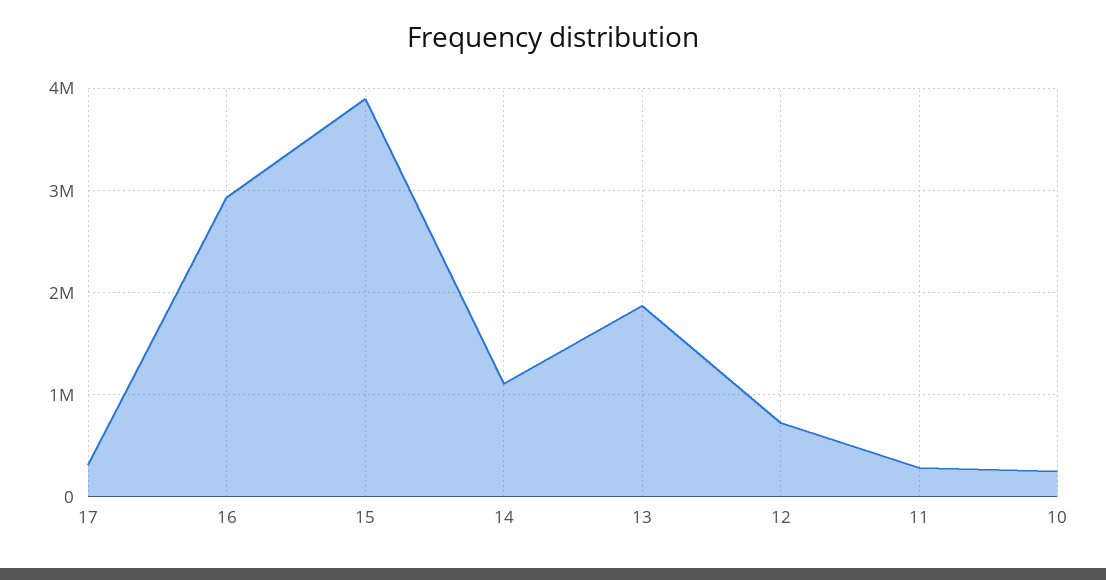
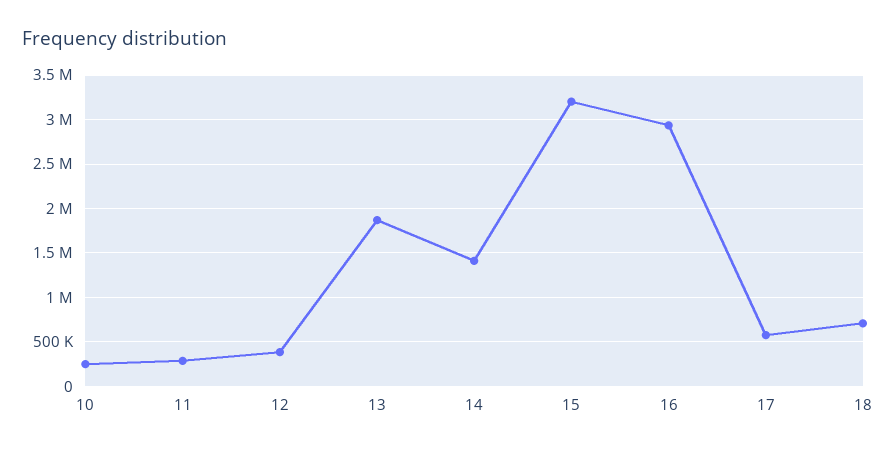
17: 300000 -> 600000
15: 3900000 -> 3200000
14: 1100000 -> 1400000
12: 700000 -> 400000
18: none -> 700000

